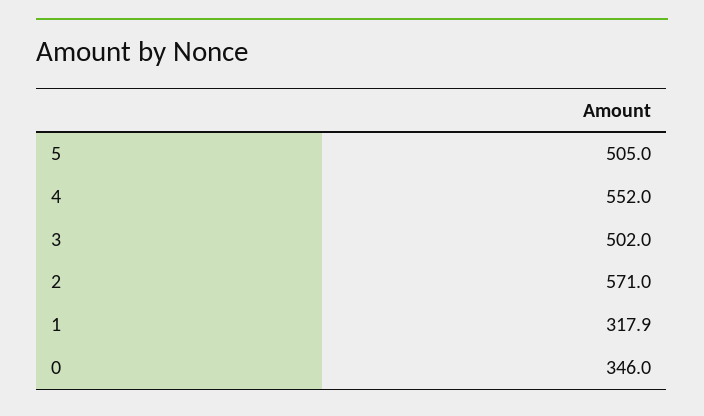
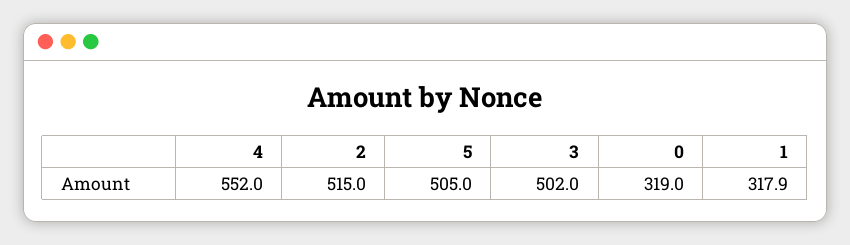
2: 571 -> 515
0: 346 -> 319

